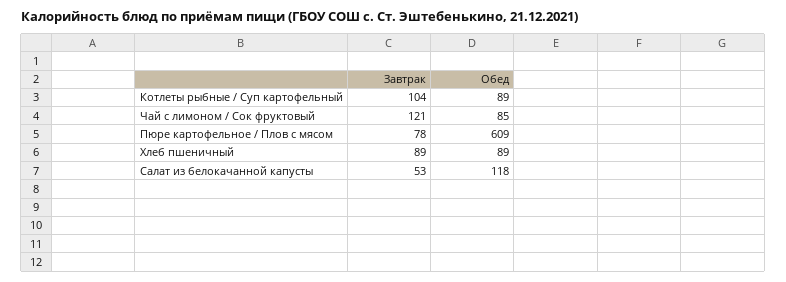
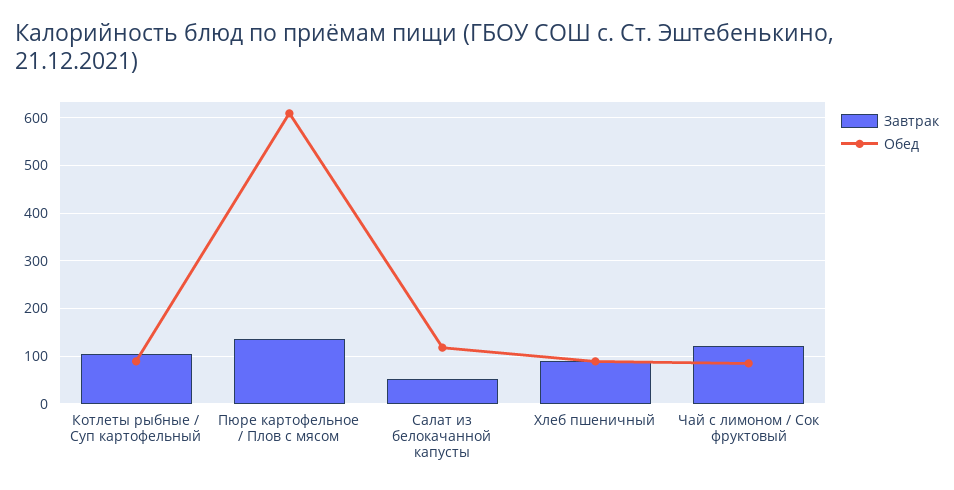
Завтрак, Пюре картофельное / Плов с мясом: 78 -> 140

